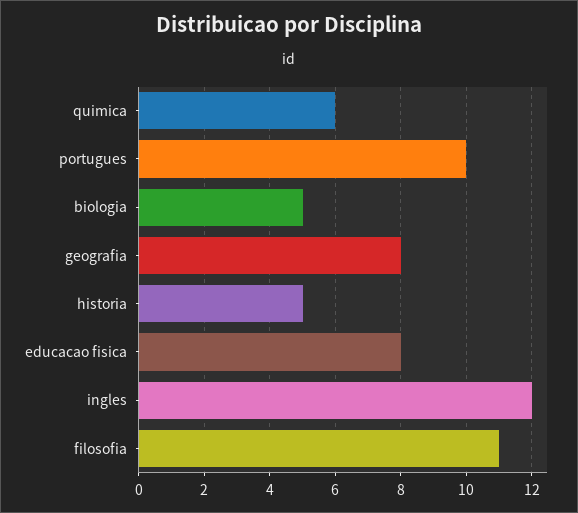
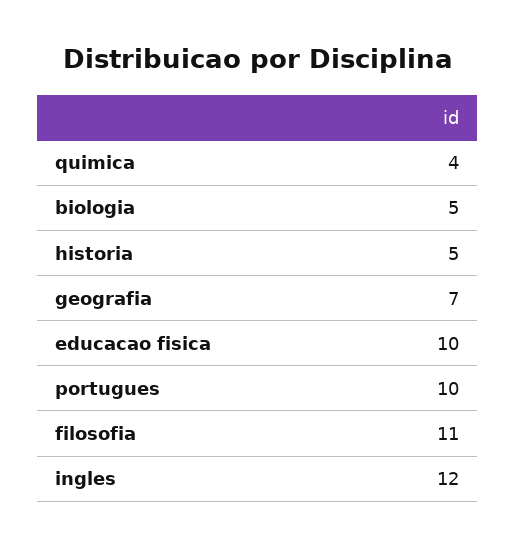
quimica: 6 -> 4
geografia: 8 -> 7
educacao fisica: 8 -> 10

